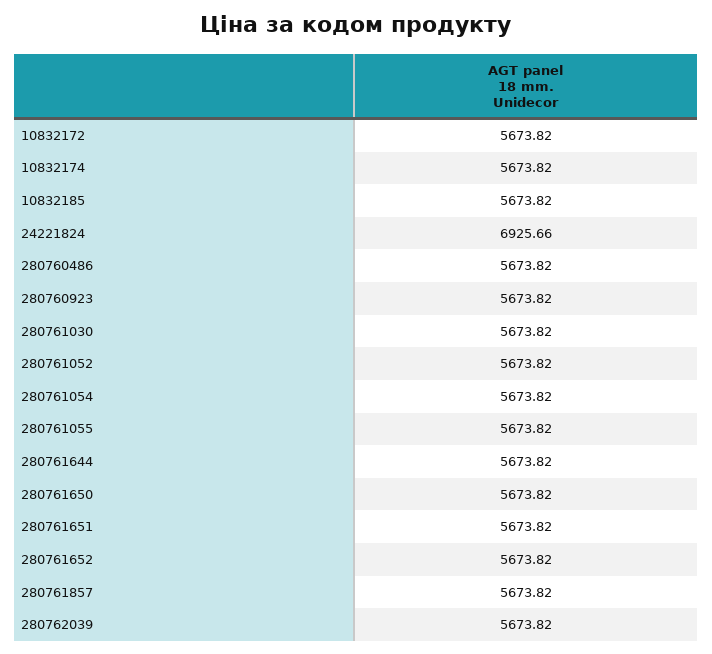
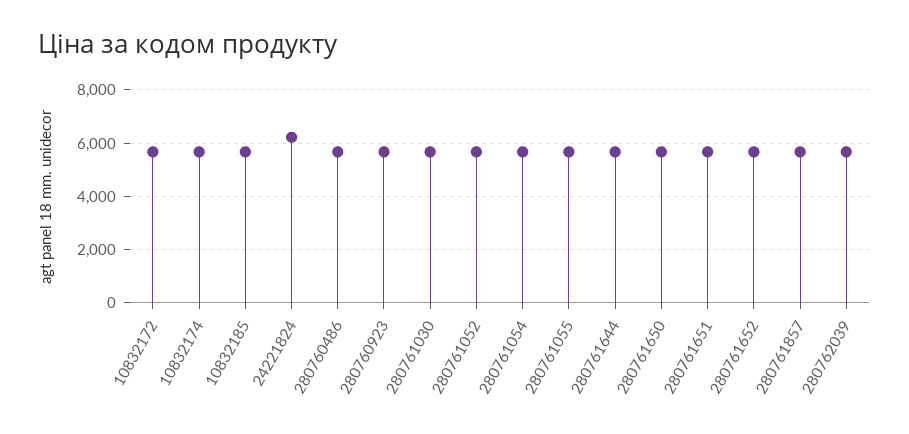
24221824: 6925.66 -> 6250

